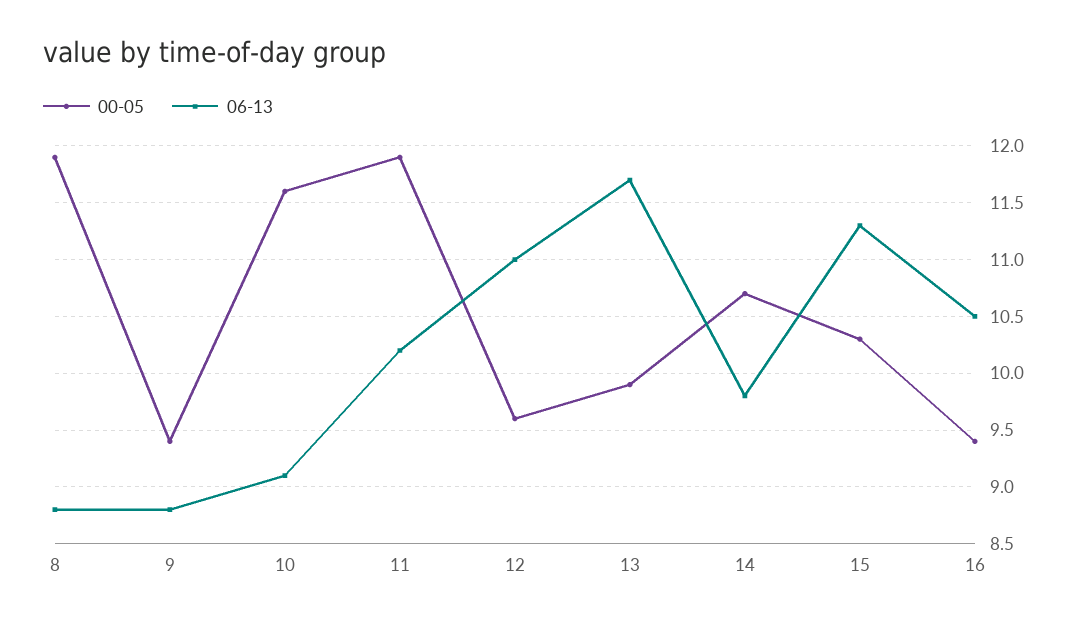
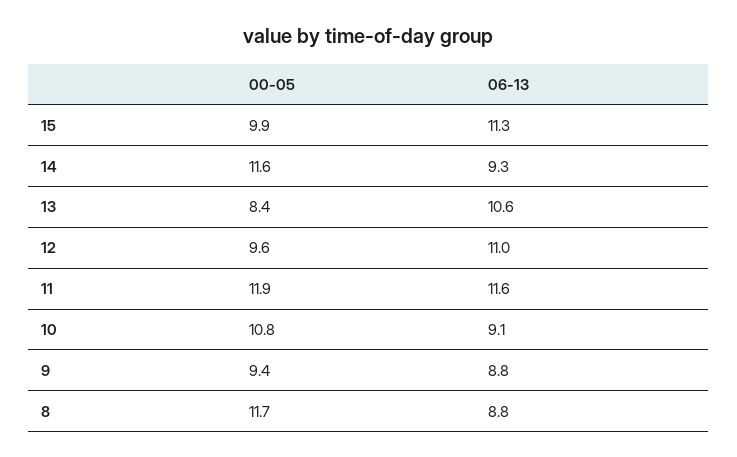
00-05, 8: 11.9 -> 11.7
00-05, 10: 11.6 -> 10.8
06-13, 11: 10.2 -> 11.6
00-05, 13: 9.9 -> 8.4
06-13, 13: 11.7 -> 10.6
00-05, 14: 10.7 -> 11.6
06-13, 14: 9.8 -> 9.3
00-05, 15: 10.3 -> 9.9
00-05, 16: 9.4 -> none
06-13, 16: 10.5 -> none

